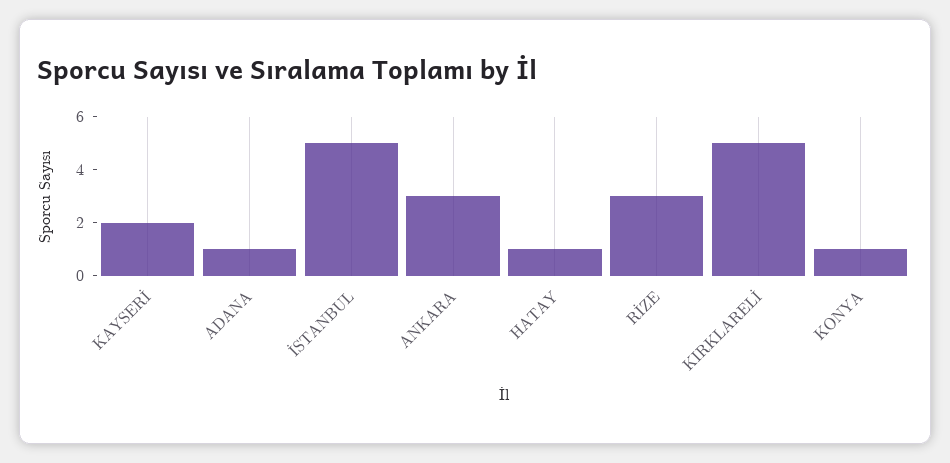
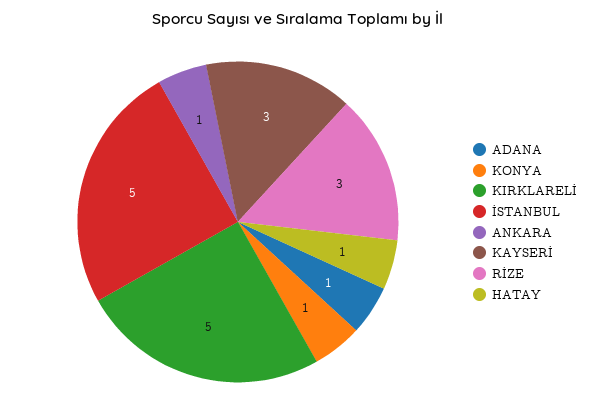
KAYSERİ: 2 -> 3
ANKARA: 3 -> 1

